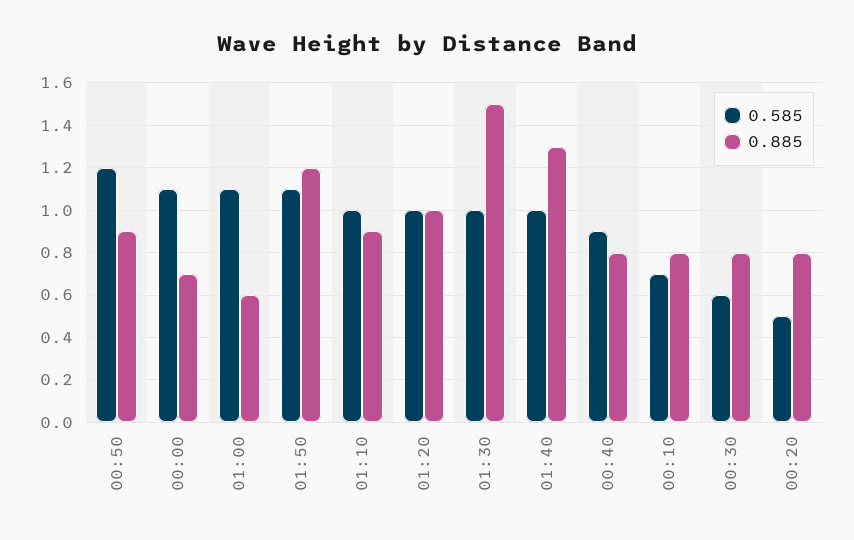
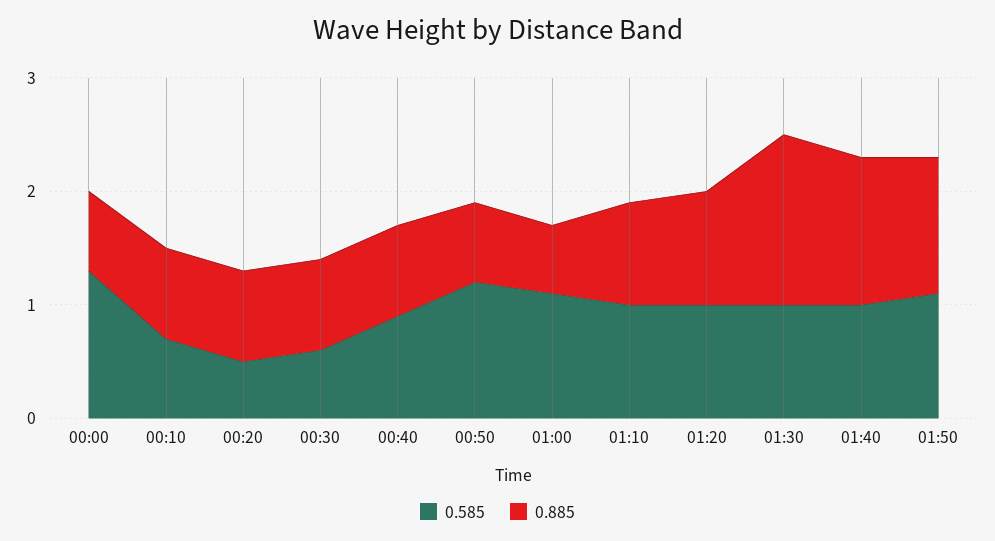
0.885, 00:50: 0.9 -> 0.7
0.585, 00:00: 1.1 -> 1.3

